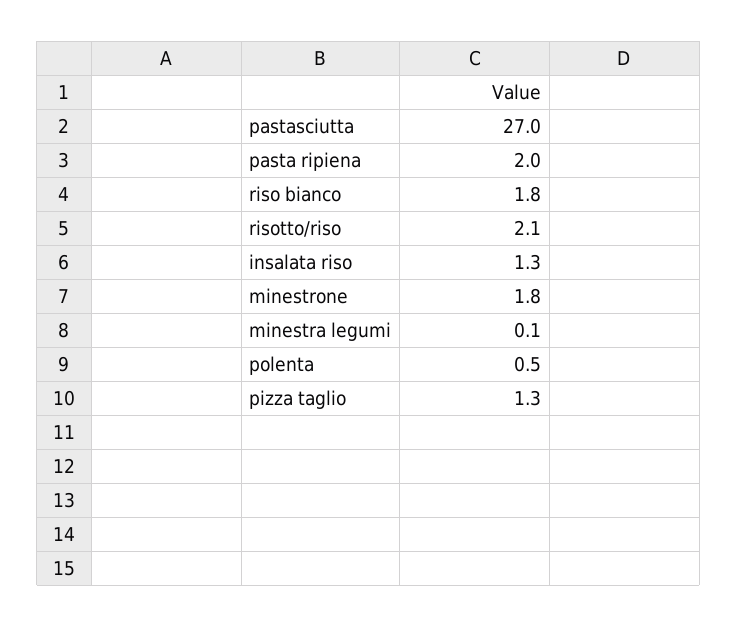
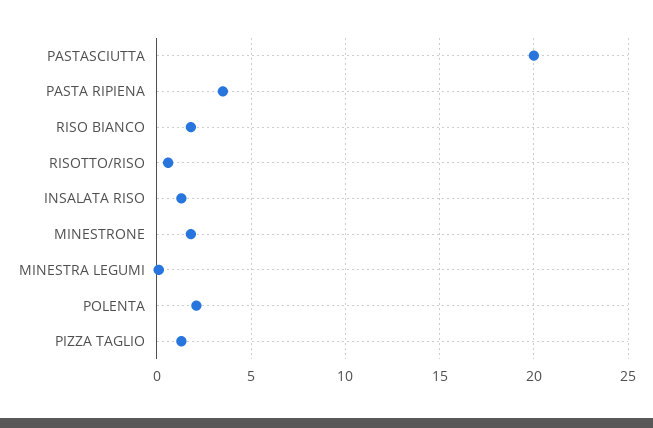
pastasciutta: 27 -> 20
pasta ripiena: 2 -> 3.5
risotto/riso: 2.1 -> 0.5
polenta: 0.5 -> 2

